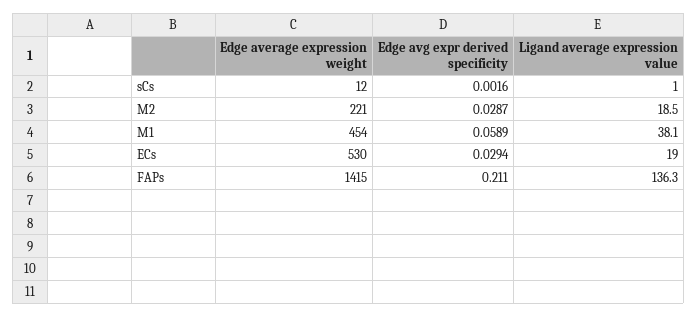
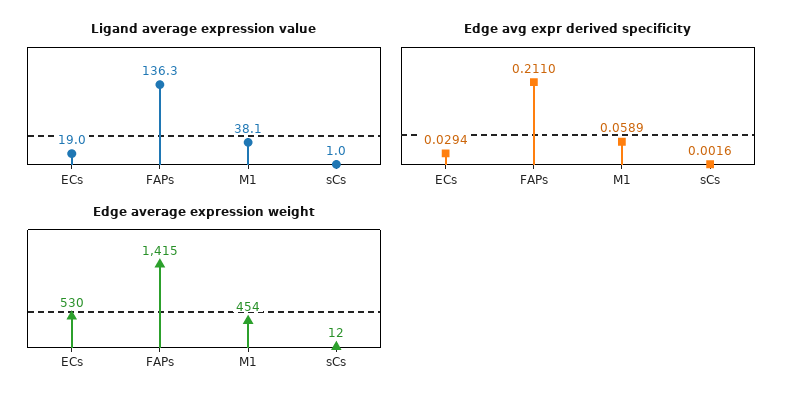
Edge average expression weight, M2: 221 -> none
Edge avg expr derived specificity, M2: 0.0287 -> none
Ligand average expression value, M2: 18.5 -> none

